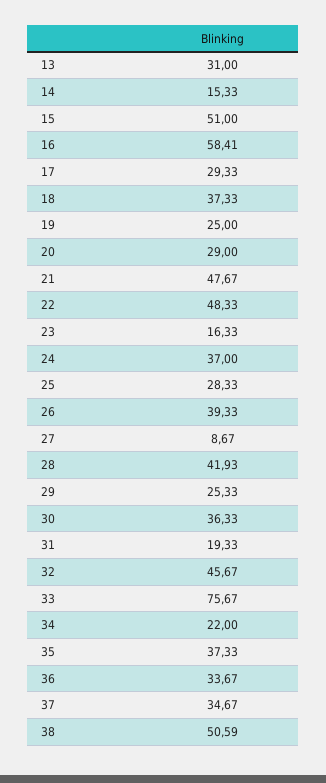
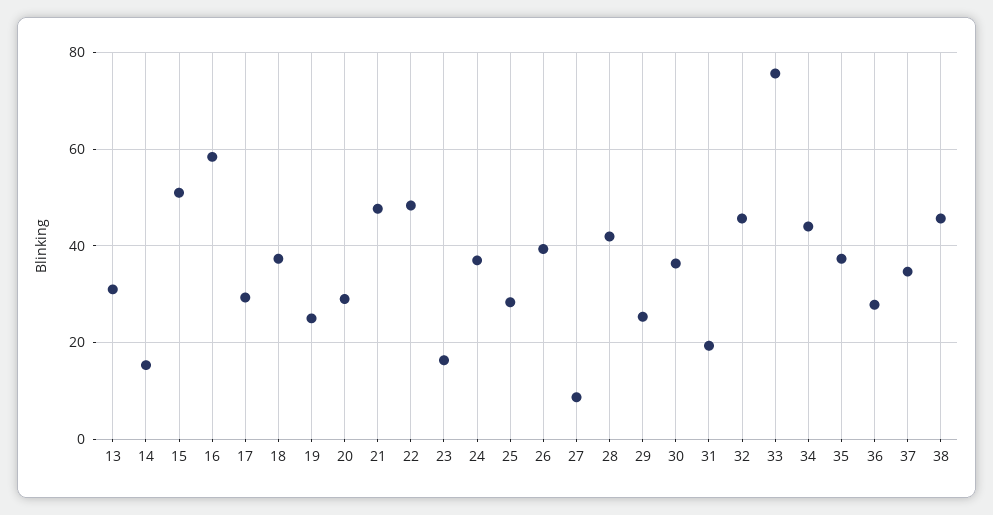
34: 22 -> 44
36: 33.67 -> 28
38: 50.59 -> 46

